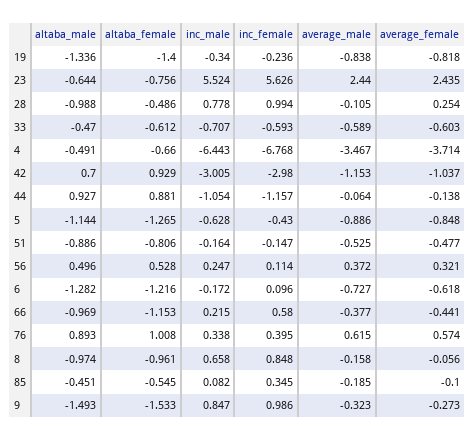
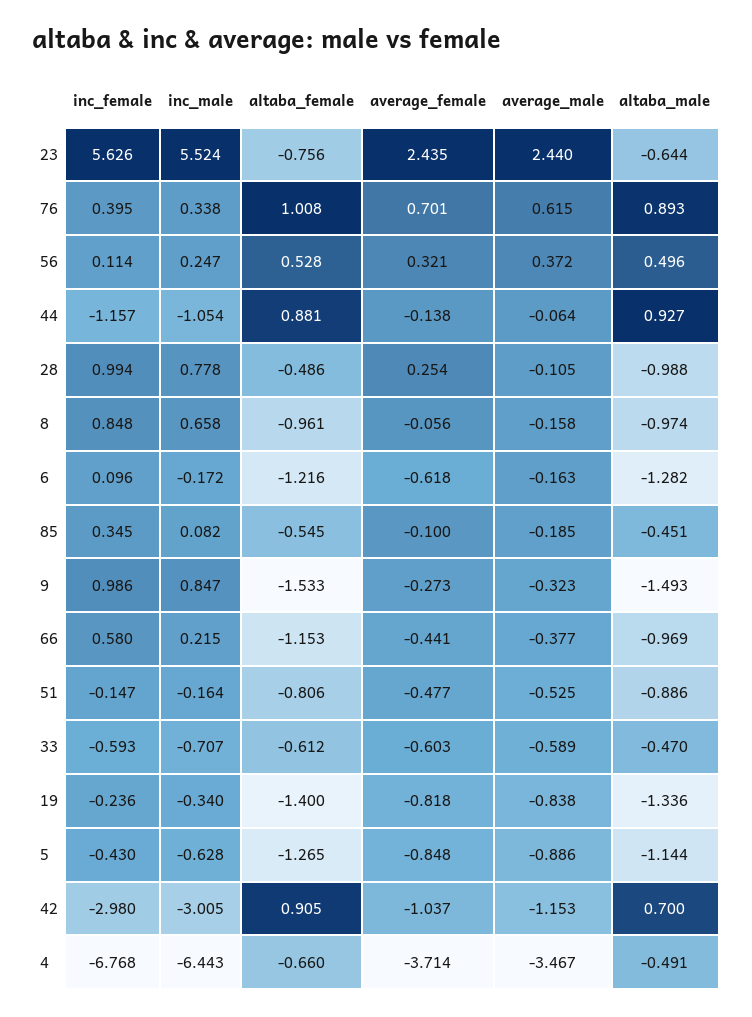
altaba_female, 42: 0.929 -> 0.905
average_male, 6: -0.727 -> -0.163
average_female, 76: 0.574 -> 0.701

